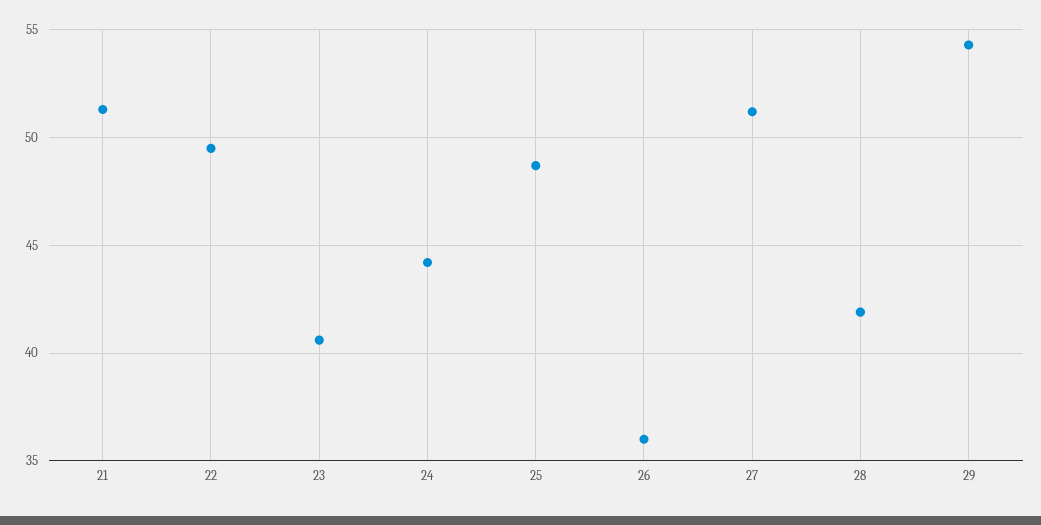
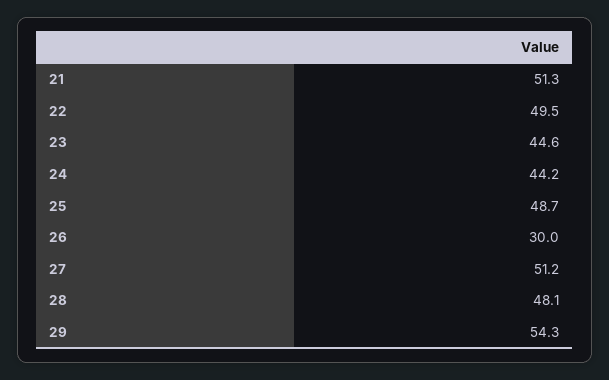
23: 40.5 -> 44.6
26: 36 -> 30
28: 42 -> 48.1

